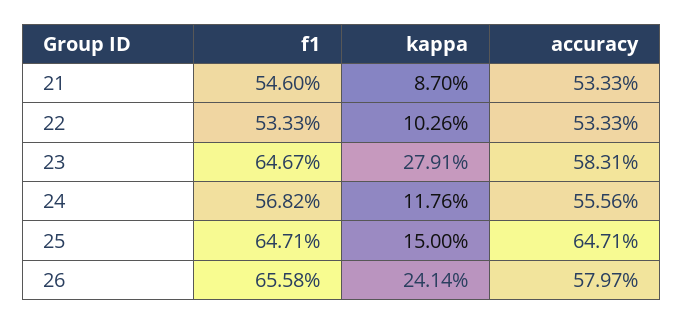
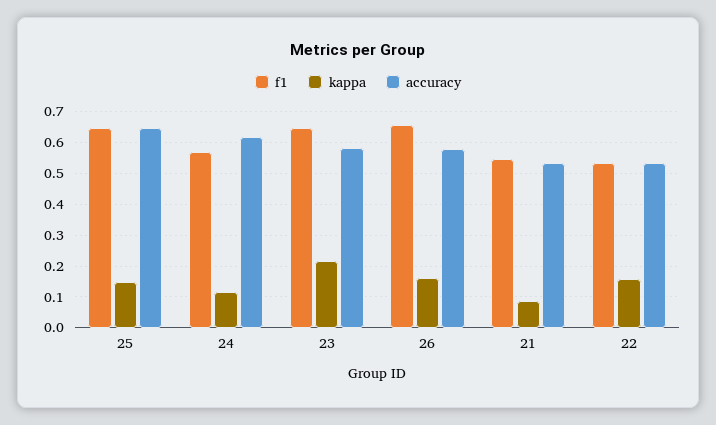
kappa, 22: 0.1026 -> 0.16
kappa, 23: 0.2791 -> 0.22
accuracy, 24: 0.5556 -> 0.62
kappa, 26: 0.2414 -> 0.16

